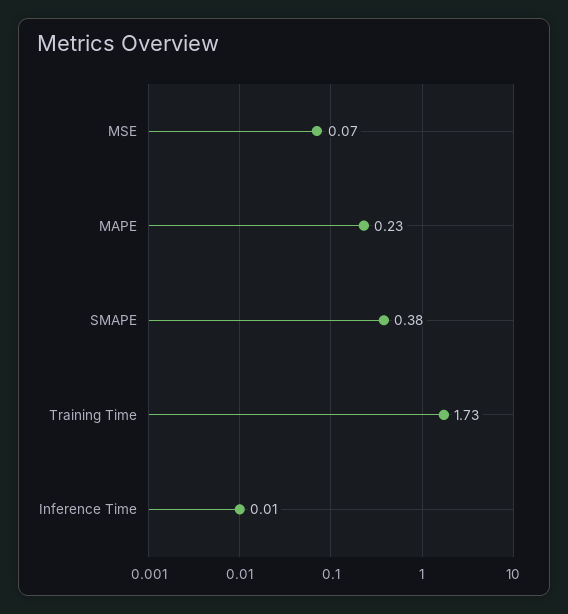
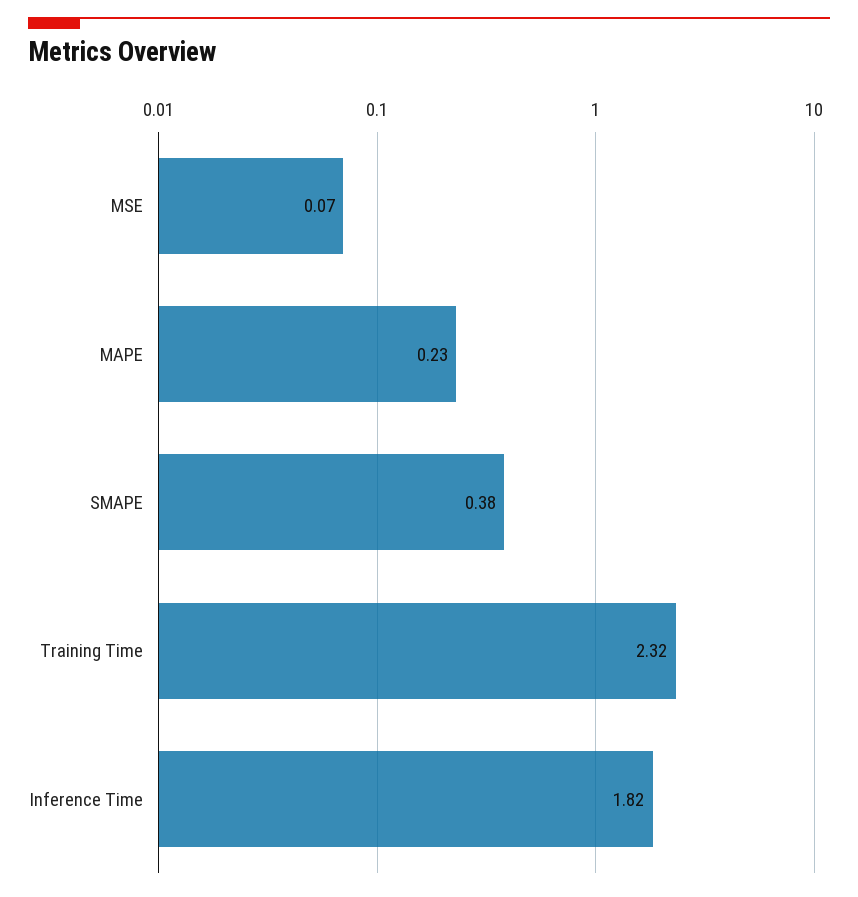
Training Time: 1.73 -> 2.32
Inference Time: 0.01 -> 1.82

